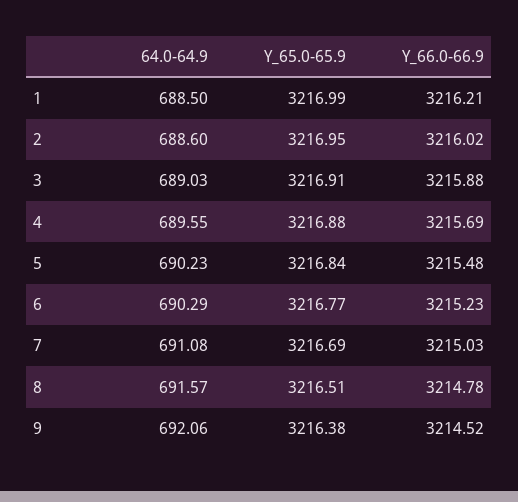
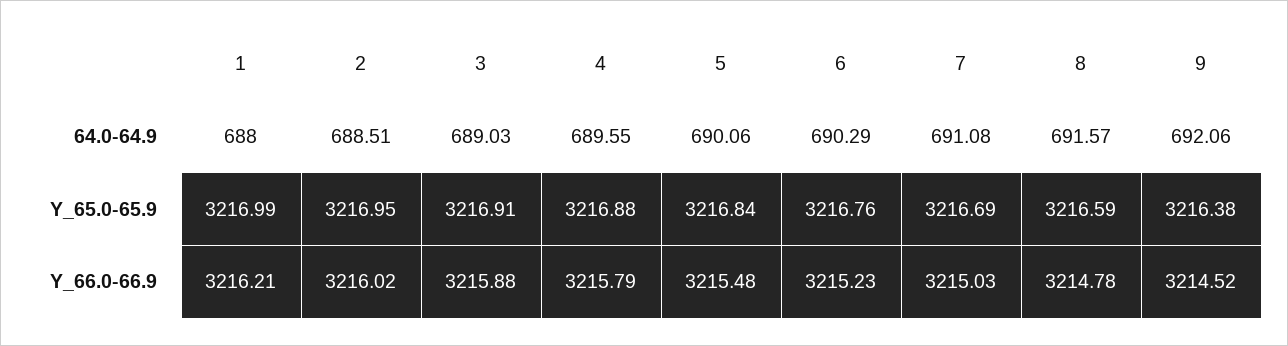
64.0-64.9, 1: 688.5 -> 688
64.0-64.9, 2: 688.6 -> 688.51
Y_66.0-66.9, 4: 3215.69 -> 3215.79
64.0-64.9, 5: 690.23 -> 690.06
Y_65.0-65.9, 6: 3216.77 -> 3216.76
Y_65.0-65.9, 8: 3216.51 -> 3216.59

